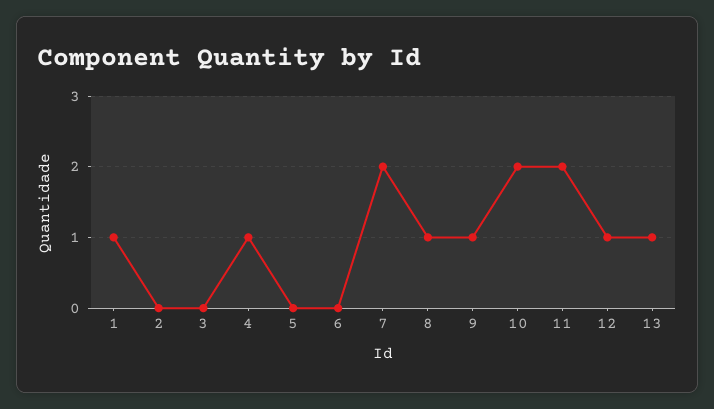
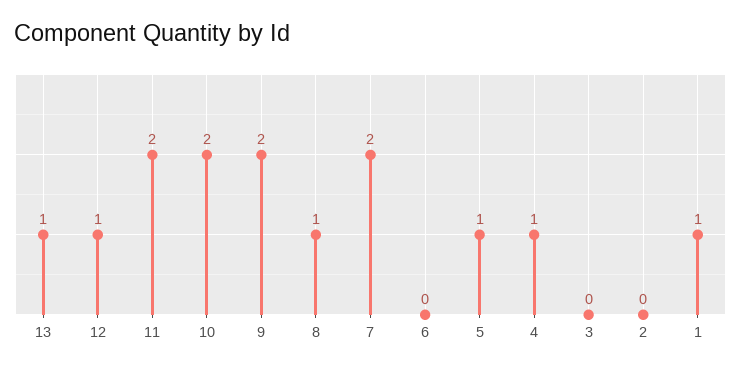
5: 0 -> 1
9: 1 -> 2

